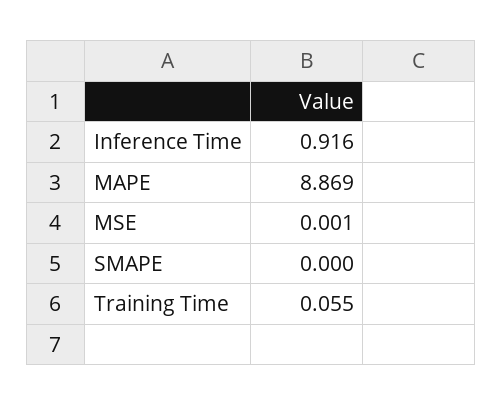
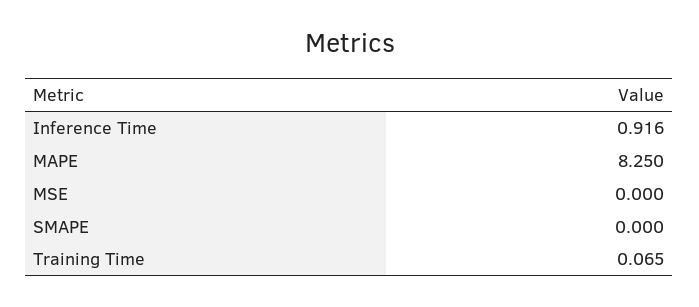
MAPE: 8.869 -> 8.25
MSE: 0.001 -> 0
Training Time: 0.055 -> 0.065

